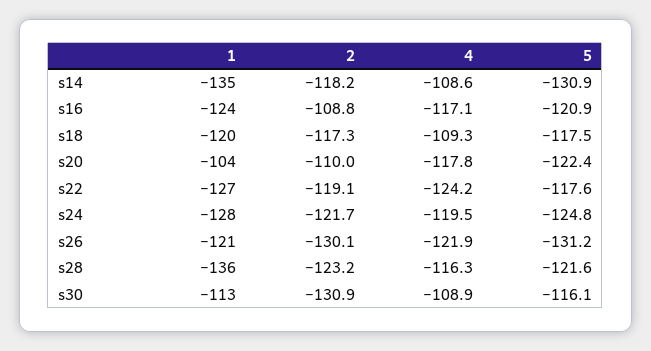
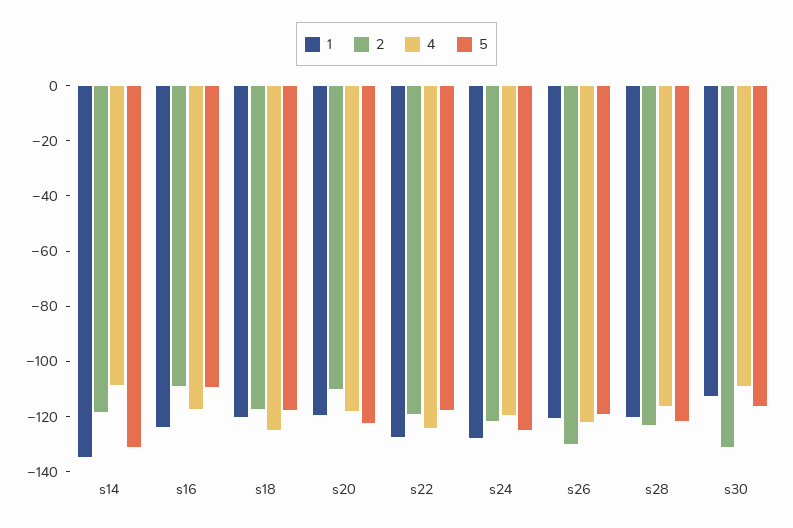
5, s16: -120.9 -> -110
4, s18: -109.3 -> -125
1, s20: -104 -> -120
5, s26: -131.2 -> -120
1, s28: -136 -> -120

